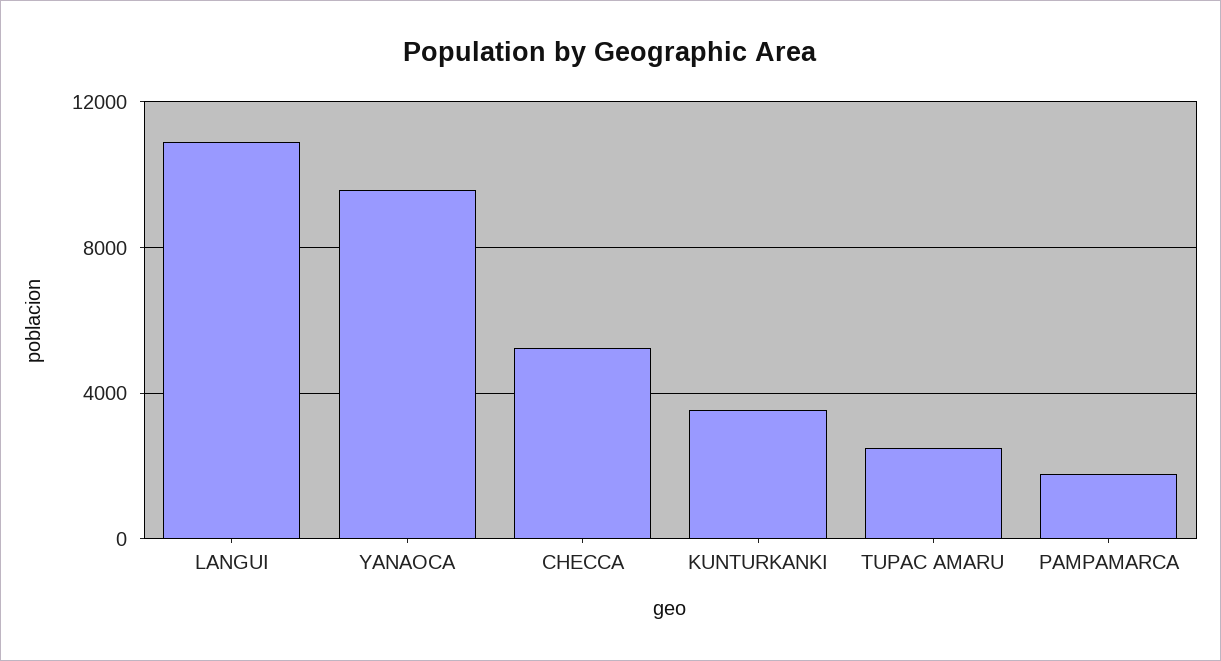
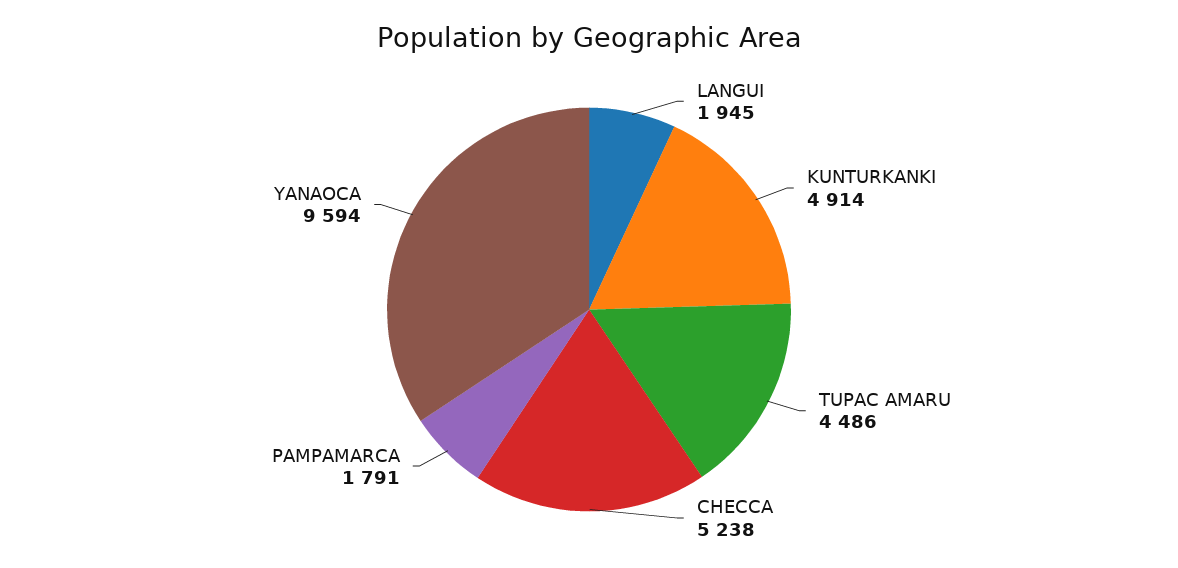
LANGUI: 11000 -> 1945
KUNTURKANKI: 3500 -> 4914
TUPAC AMARU: 2500 -> 4486

